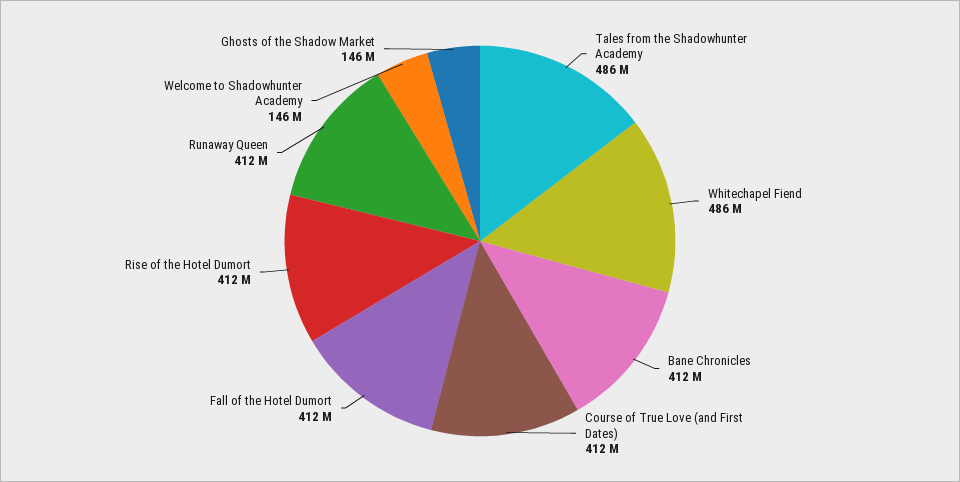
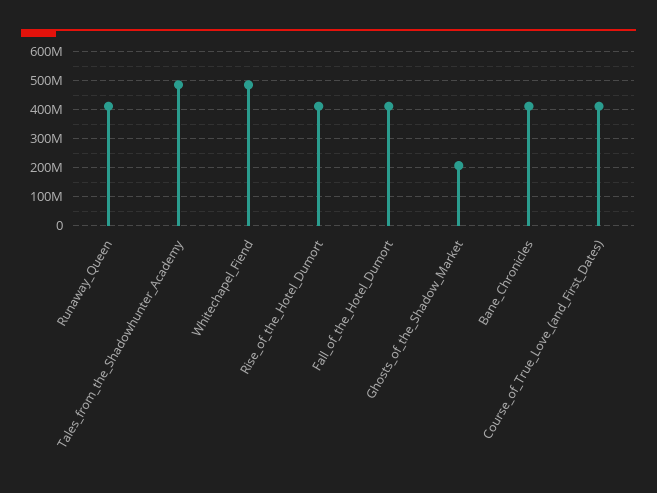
Welcome to Shadowhunter Academy: 146000000 -> none
Ghosts of the Shadow Market: 146000000 -> 200000000

